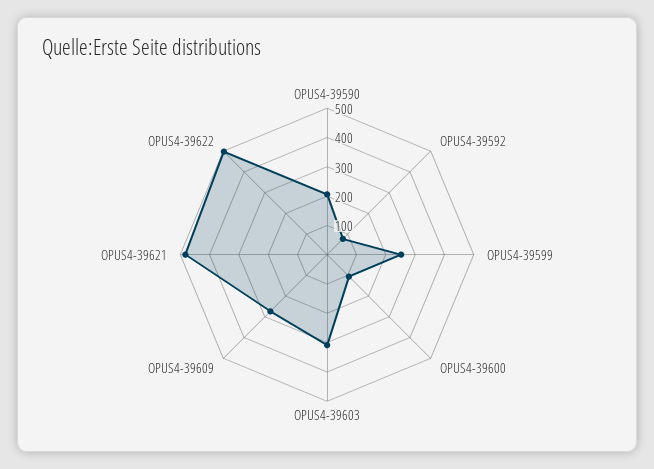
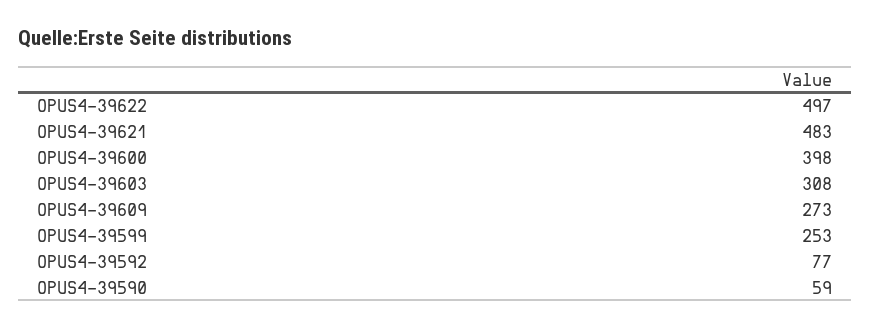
OPUS4-39590: 200 -> 59
OPUS4-39600: 100 -> 398

